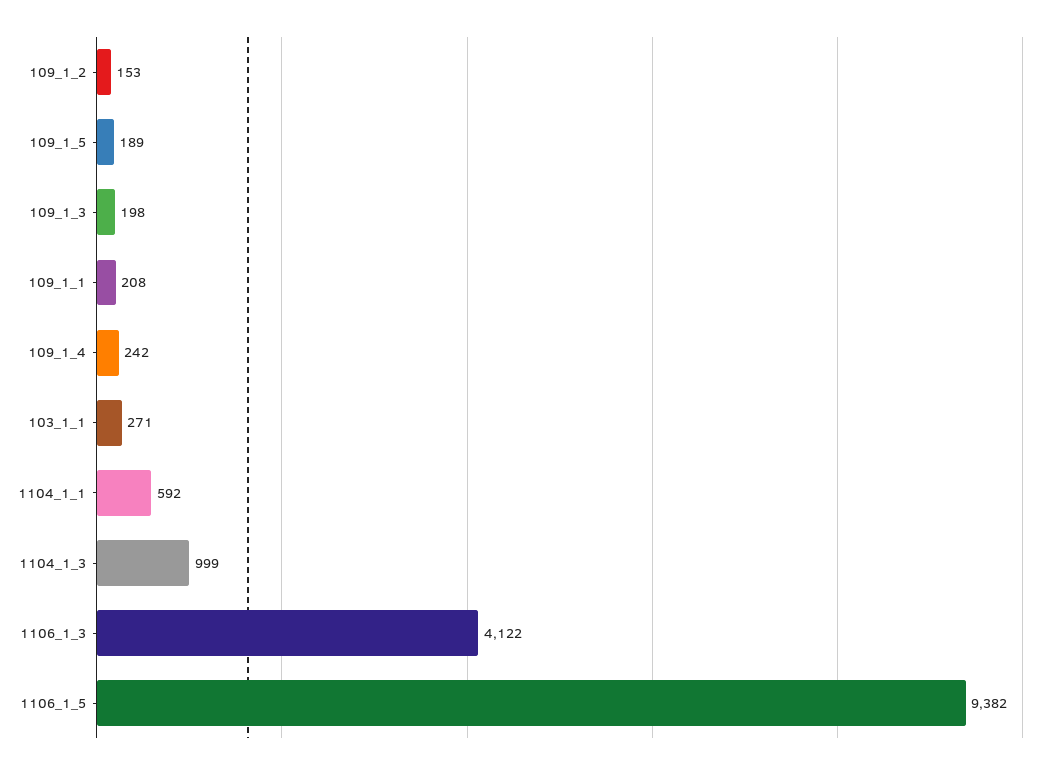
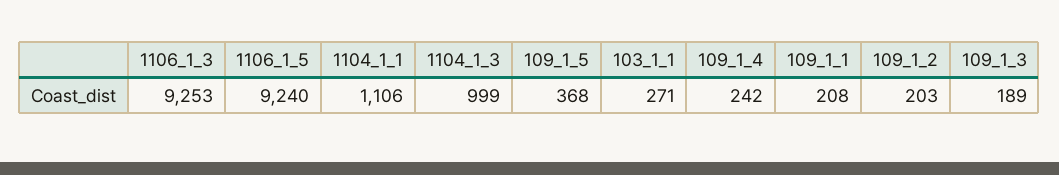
109_1_2: 153 -> 203
109_1_5: 189 -> 368
109_1_3: 198 -> 189
1104_1_1: 592 -> 1106
1106_1_3: 4122 -> 9253
1106_1_5: 9382 -> 9240

